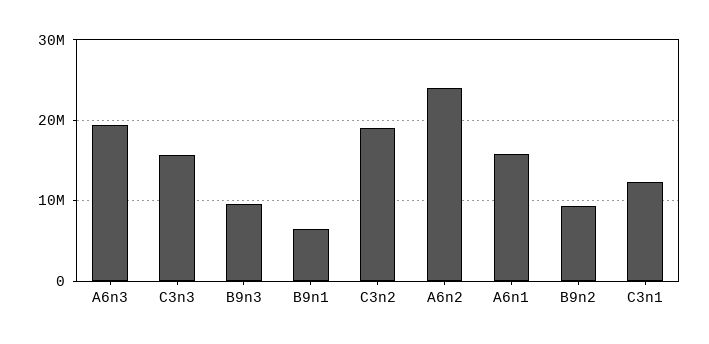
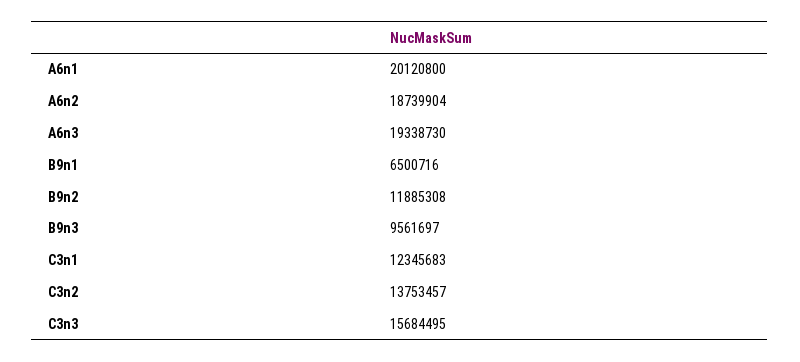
C3n2: 19000000 -> 13753457
A6n2: 24000000 -> 18739904
A6n1: 16000000 -> 20120800
B9n2: 9000000 -> 11885308

